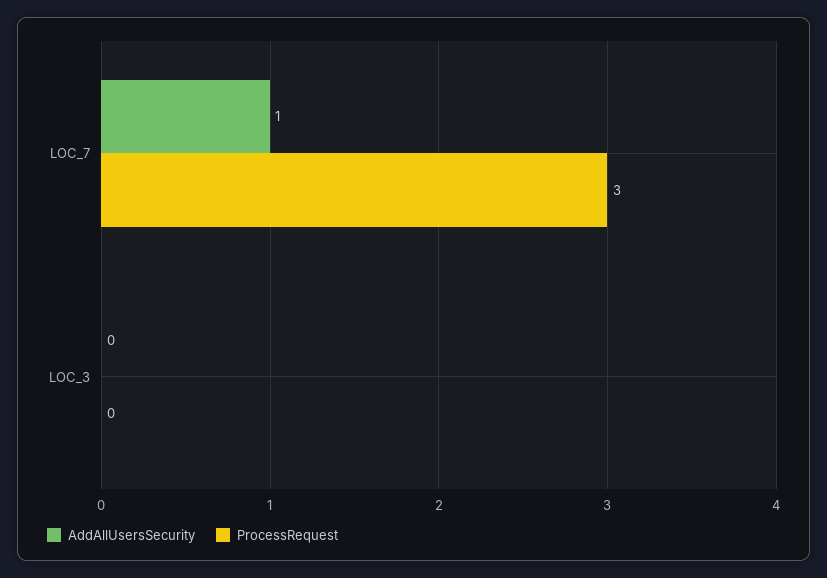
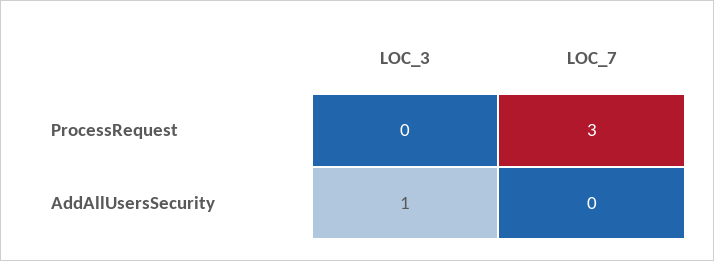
AddAllUsersSecurity, LOC_7: 1 -> 0
AddAllUsersSecurity, LOC_3: 0 -> 1

